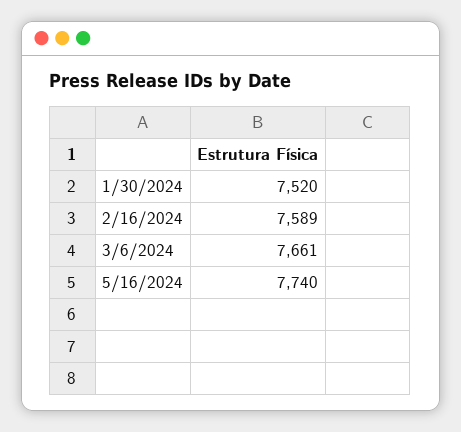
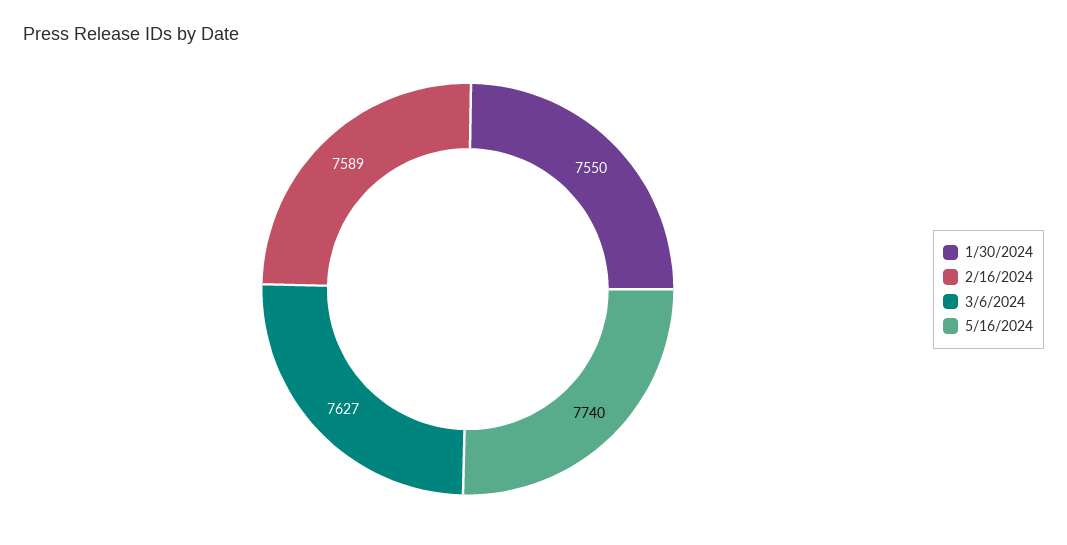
1/30/2024: 7520 -> 7550
3/6/2024: 7661 -> 7627

